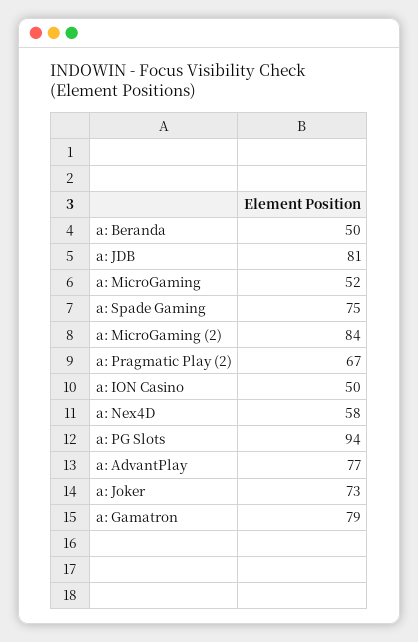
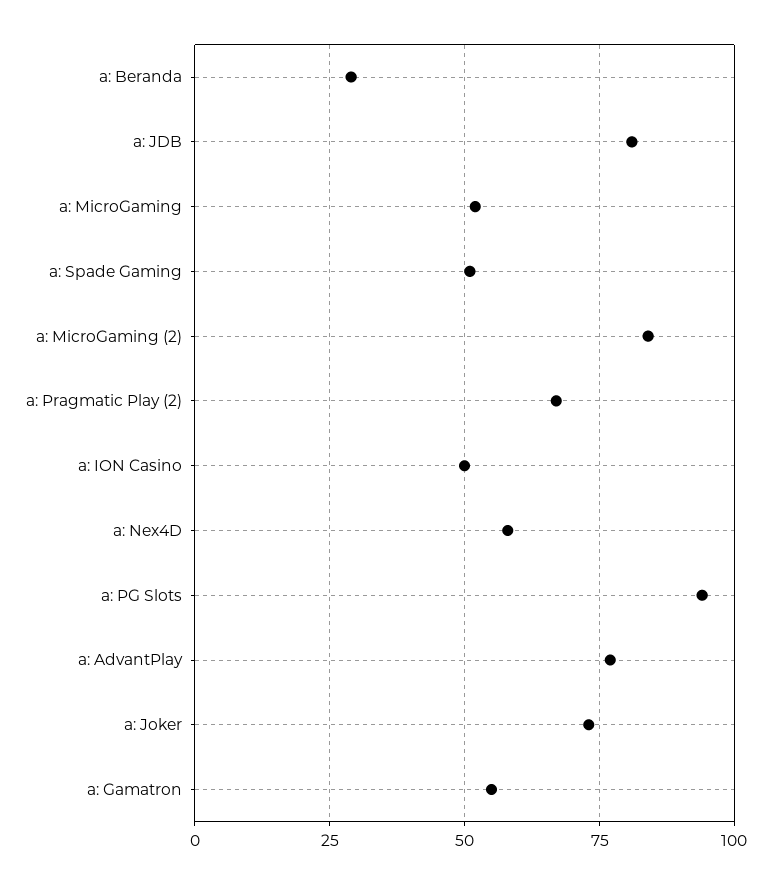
a: Beranda: 50 -> 30
a: Spade Gaming: 75 -> 50
a: Gamatron: 79 -> 55

